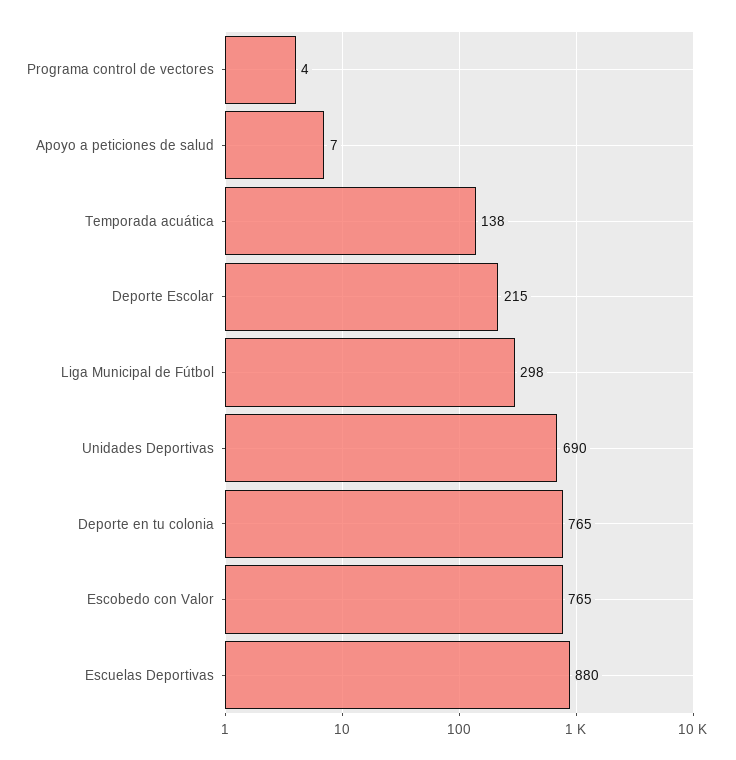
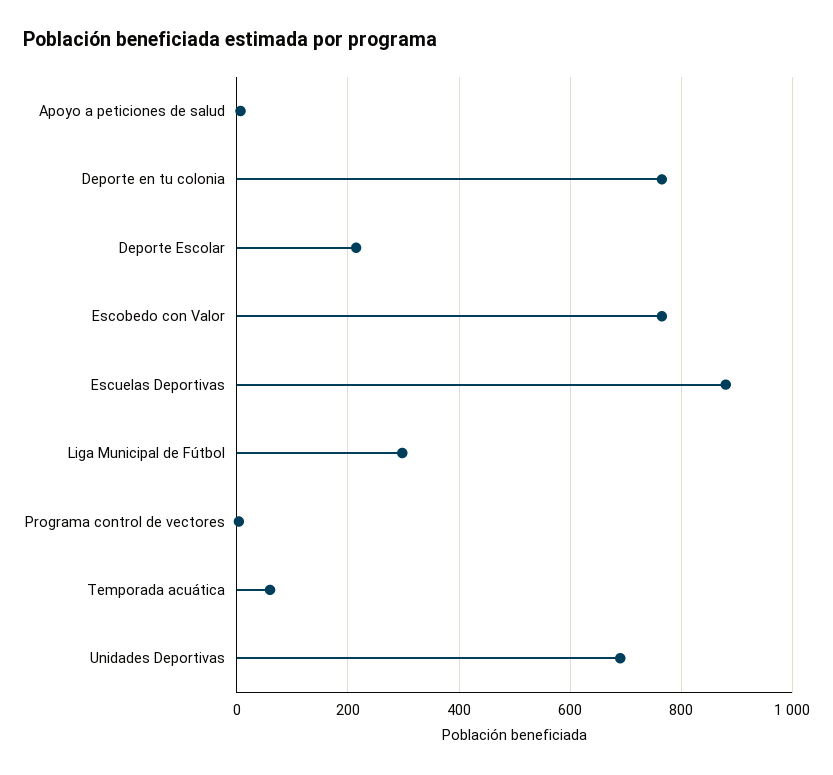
Temporada acuática: 138 -> 60

